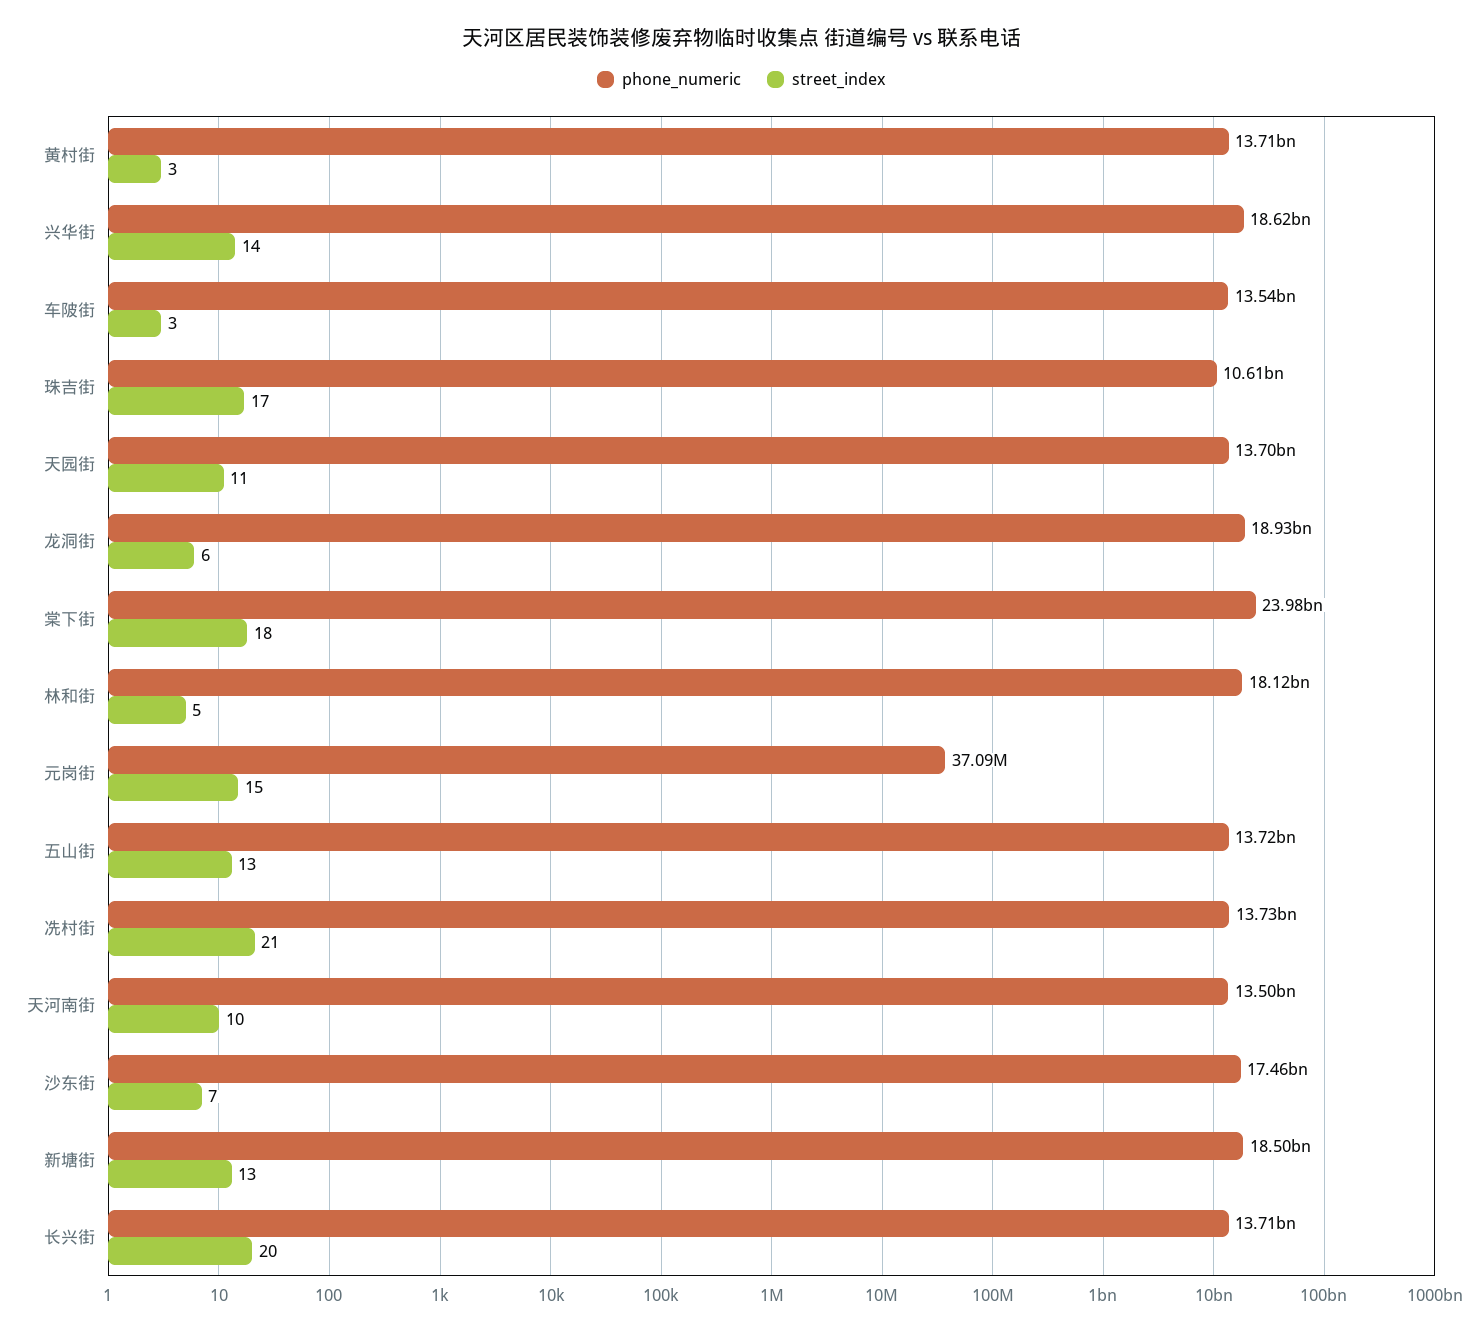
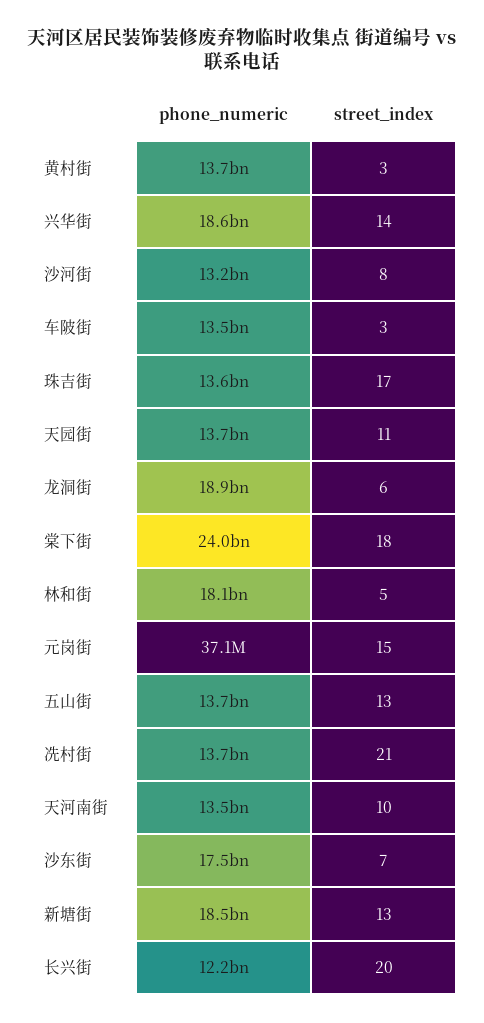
phone_numeric, 珠吉街: 10610000000 -> 13600000000
phone_numeric, 长兴街: 13710000000 -> 12200000000
phone_numeric, 沙河街: none -> 13200000000
street_index, 沙河街: none -> 8

